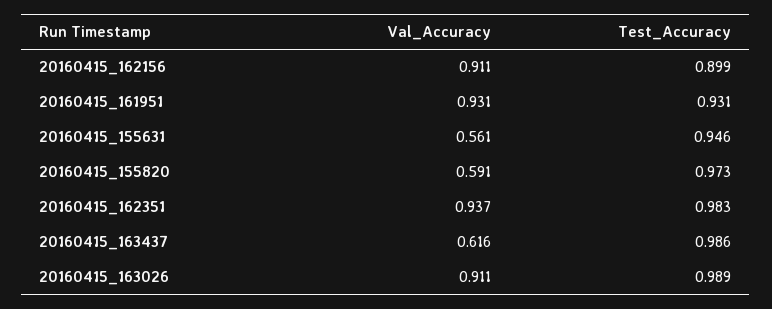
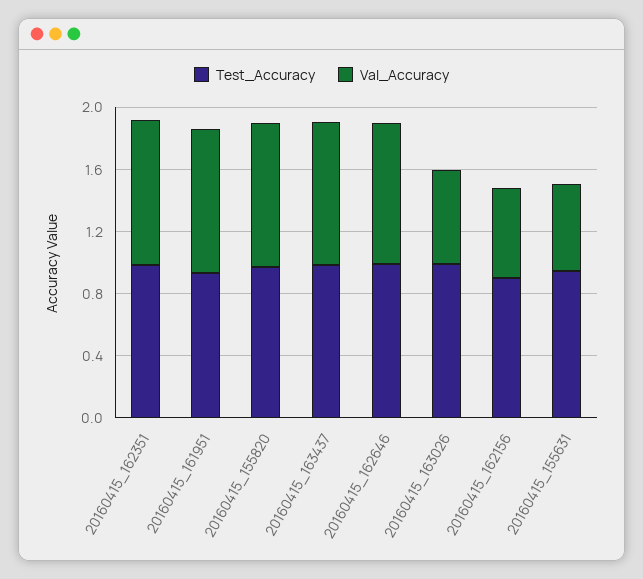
Val_Accuracy, 20160415_162156: 0.911 -> 0.6
Val_Accuracy, 20160415_155820: 0.591 -> 0.9
Val_Accuracy, 20160415_163437: 0.616 -> 0.9
Val_Accuracy, 20160415_163026: 0.911 -> 0.6
Test_Accuracy, 20160415_162646: none -> 1
Val_Accuracy, 20160415_162646: none -> 0.9

